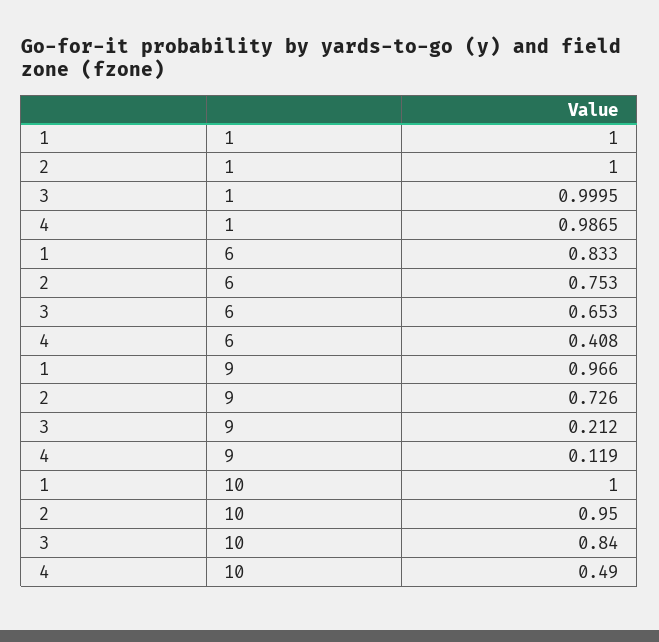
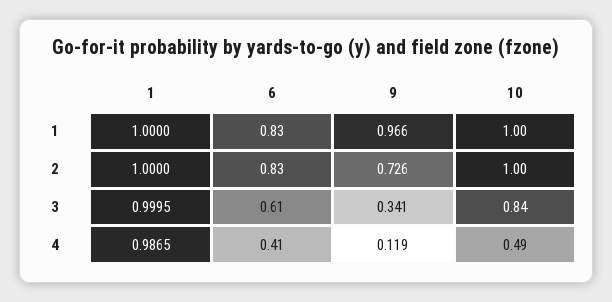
2, 6: 0.753 -> 0.83
3, 6: 0.653 -> 0.61
3, 9: 0.212 -> 0.341
2, 10: 0.95 -> 1

